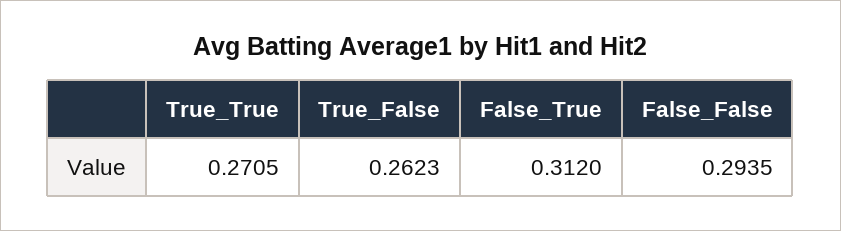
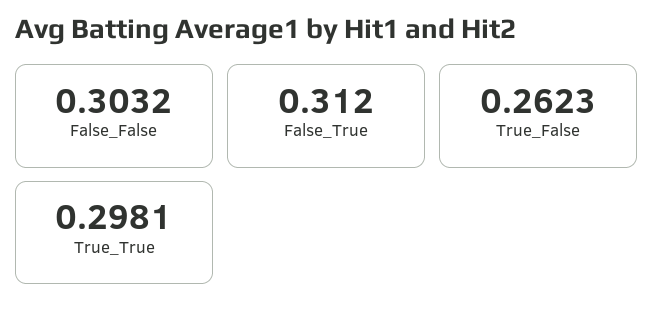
True_True: 0.2705 -> 0.2981
False_False: 0.2935 -> 0.3032

